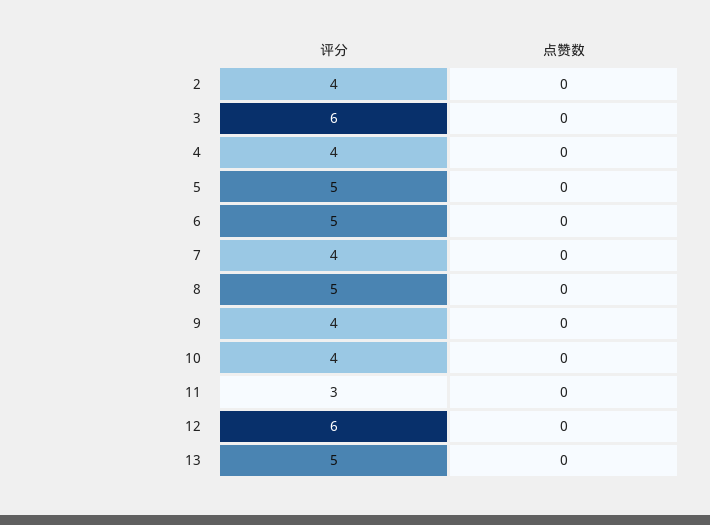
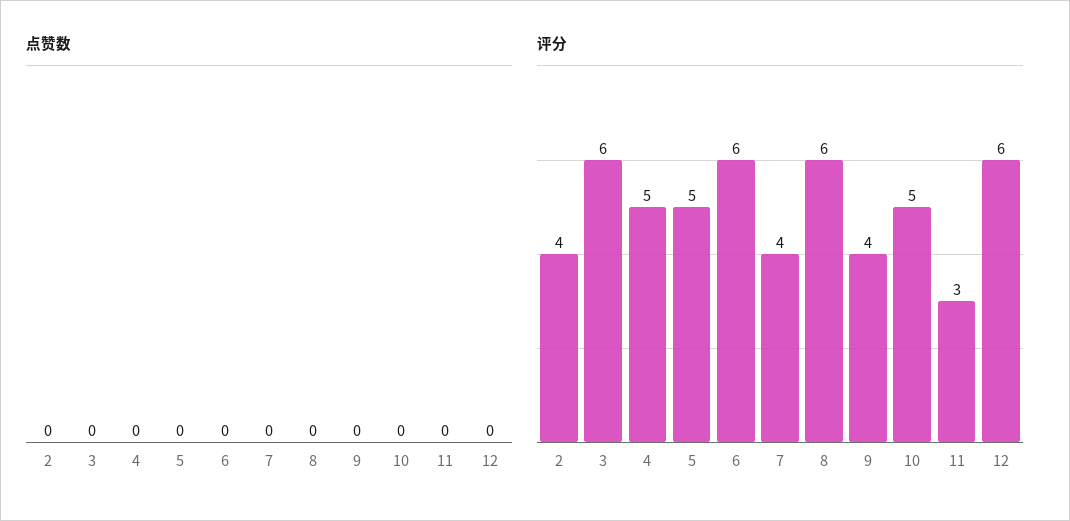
评分, 4: 4 -> 5
评分, 6: 5 -> 6
评分, 8: 5 -> 6
评分, 10: 4 -> 5
评分, 13: 5 -> none
点赞数, 13: 0 -> none

